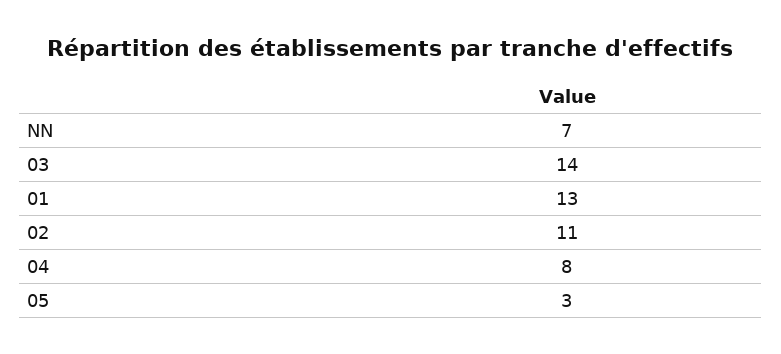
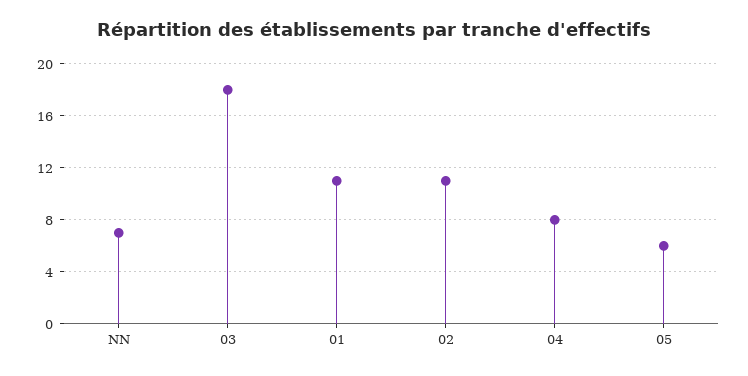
03: 14 -> 18
01: 13 -> 11
05: 3 -> 6

